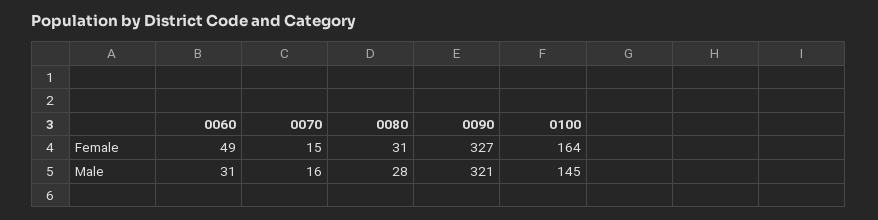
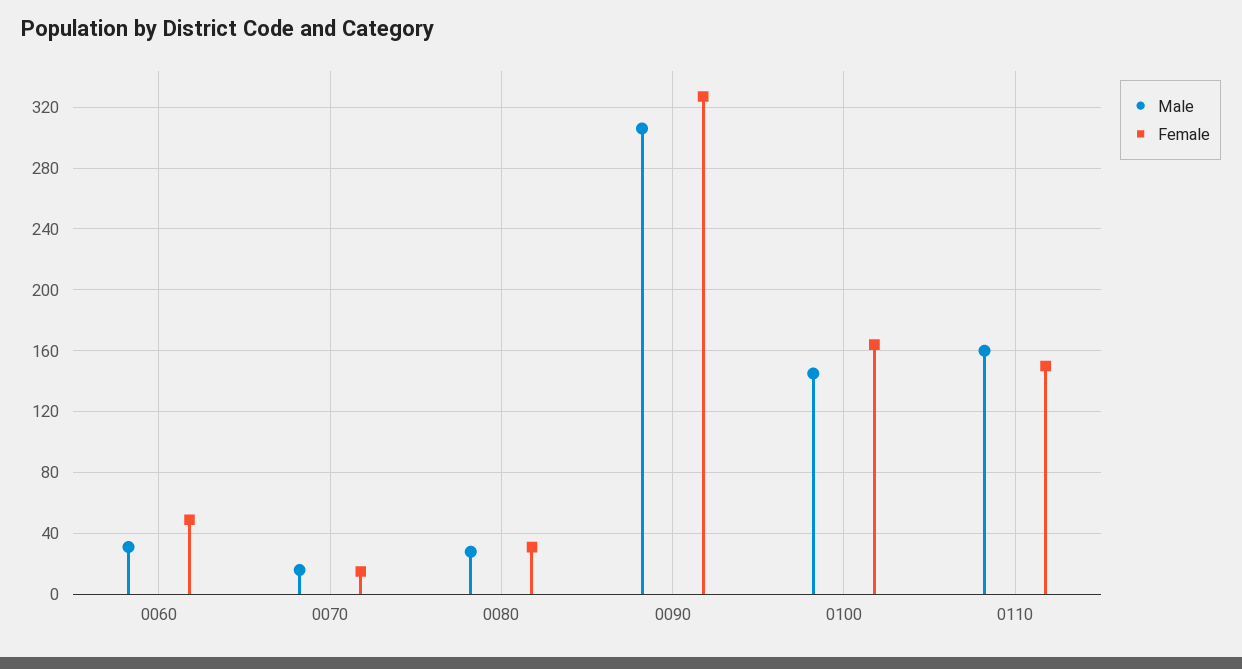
Male, 0090: 321 -> 305
Male, 0110: none -> 160
Female, 0110: none -> 150

